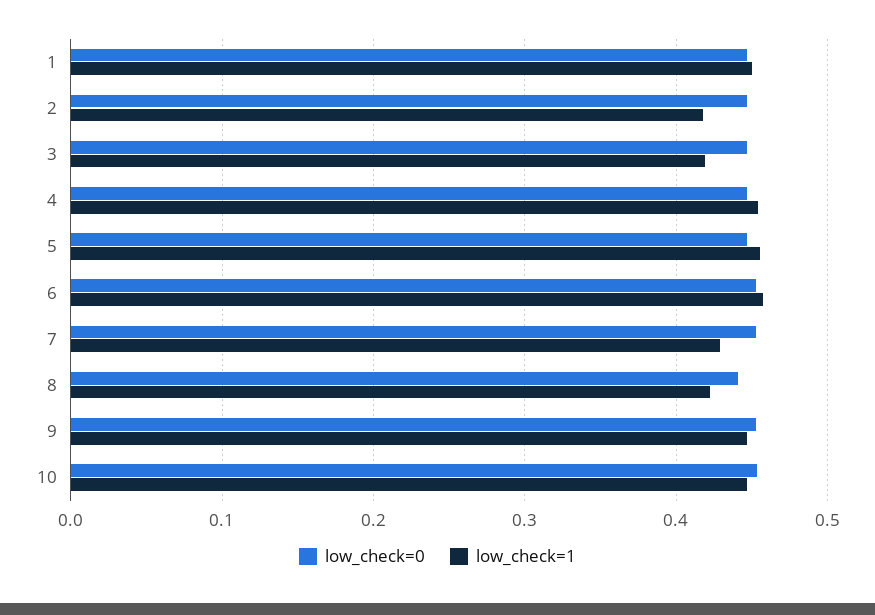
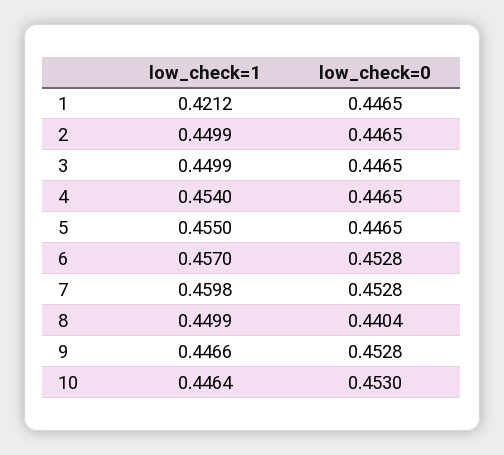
low_check=1, 1: 0.45 -> 0.4212
low_check=1, 2: 0.42 -> 0.4499
low_check=1, 3: 0.42 -> 0.4499
low_check=1, 7: 0.43 -> 0.4598
low_check=1, 8: 0.42 -> 0.4499

